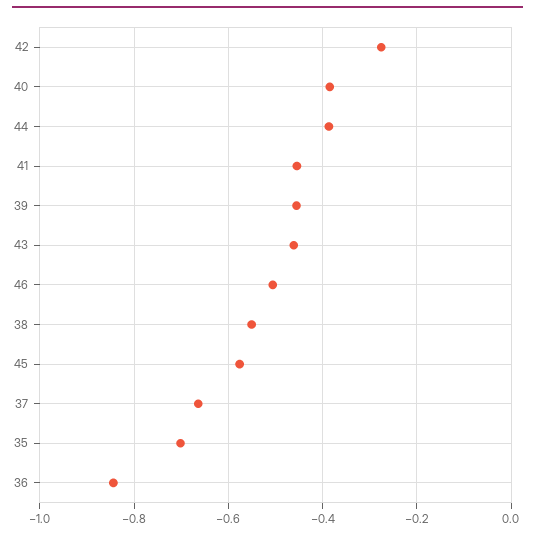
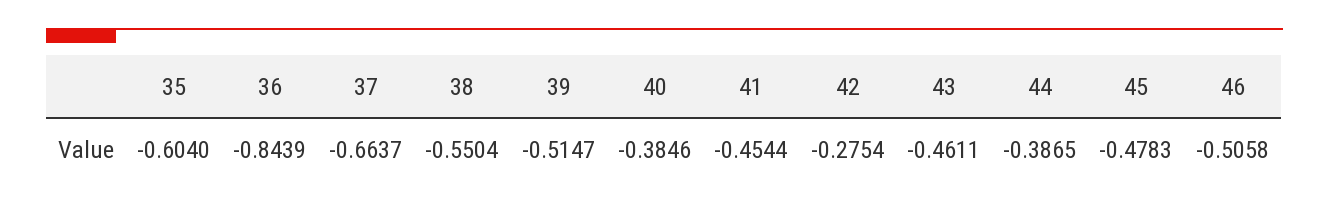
39: -0.46 -> -0.5147
45: -0.58 -> -0.4783
35: -0.7 -> -0.604

